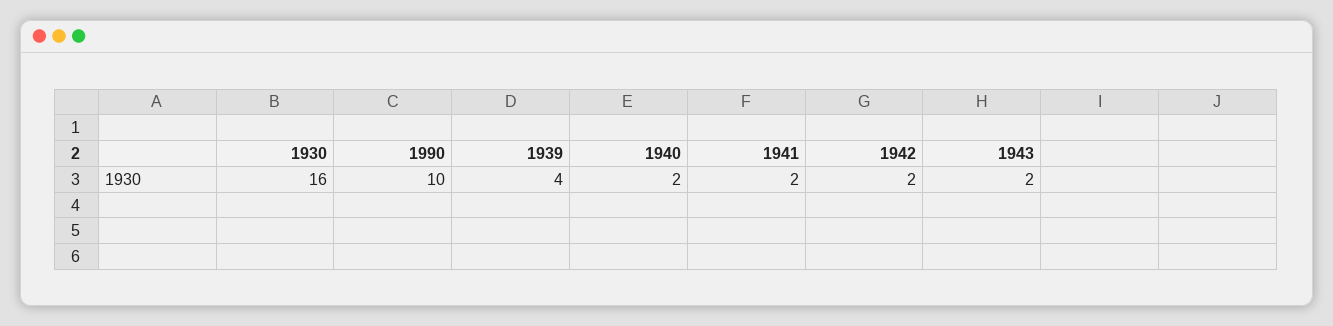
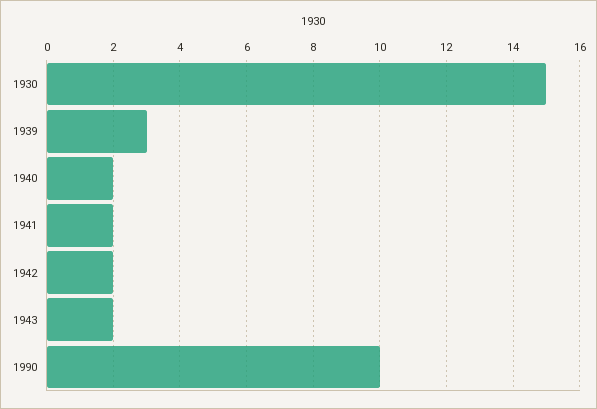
1930: 16 -> 15
1939: 4 -> 3

